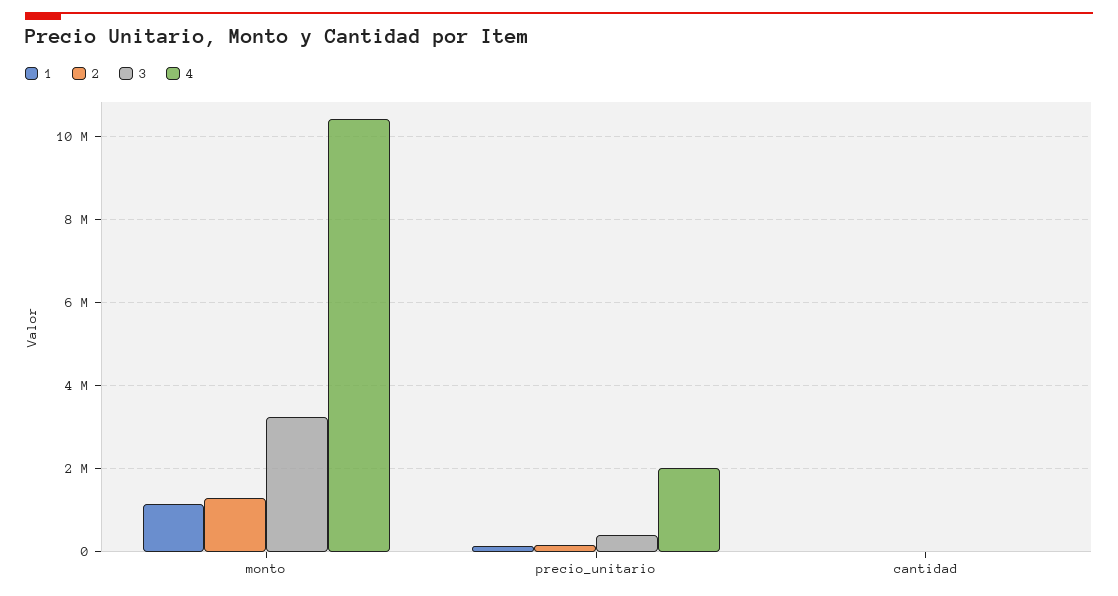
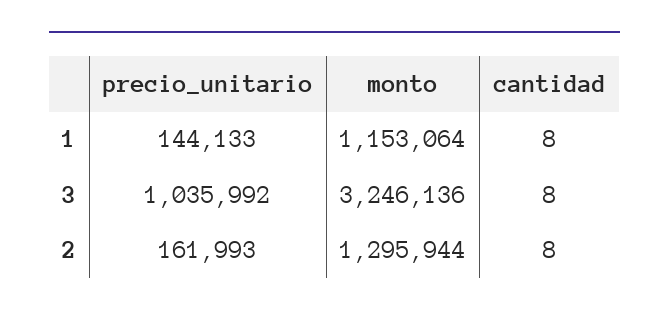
4, monto: 10400000 -> none
3, precio_unitario: 400000 -> 1035992
4, precio_unitario: 2000000 -> none
4, cantidad: 0 -> none

